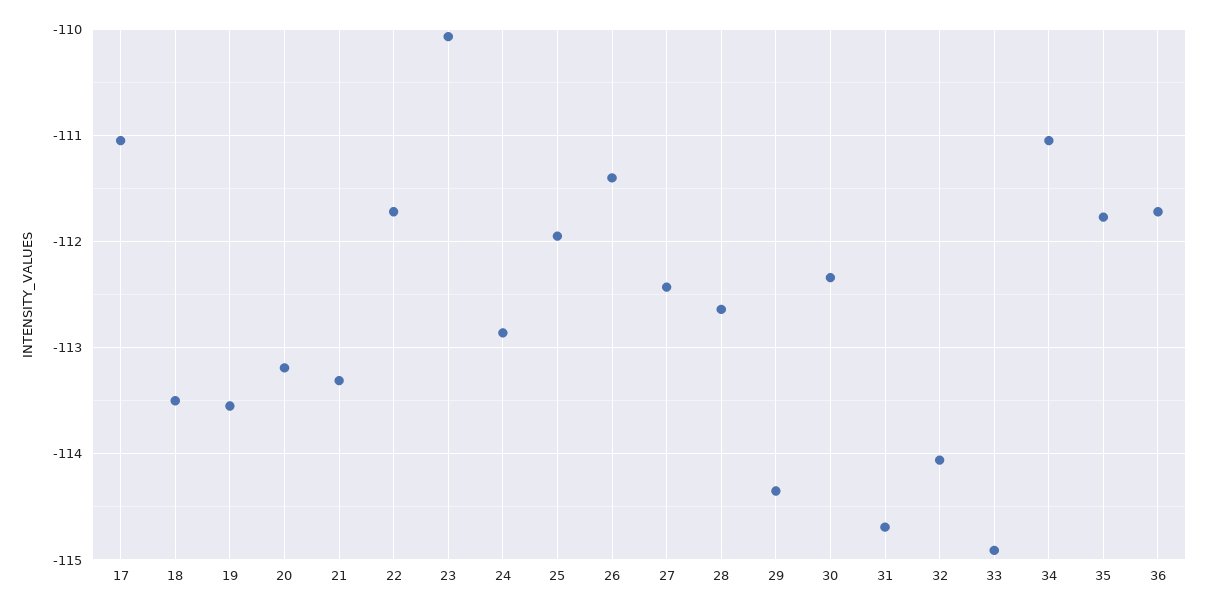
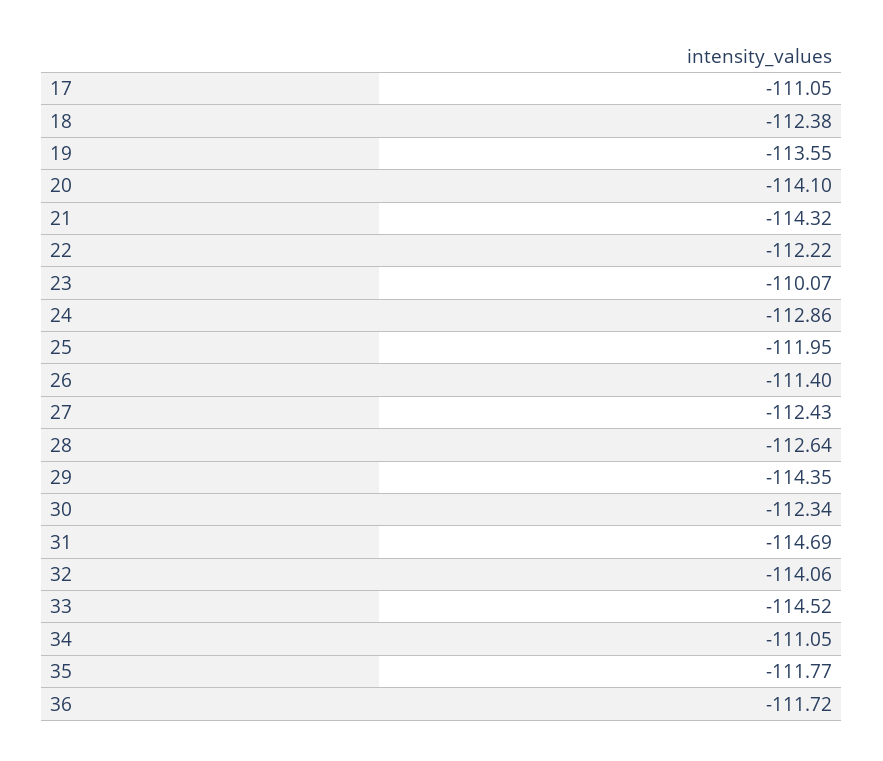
18: -113.5 -> -112.38
20: -113.2 -> -114.1
21: -113.3 -> -114.32
22: -111.7 -> -112.22
33: -114.9 -> -114.52

